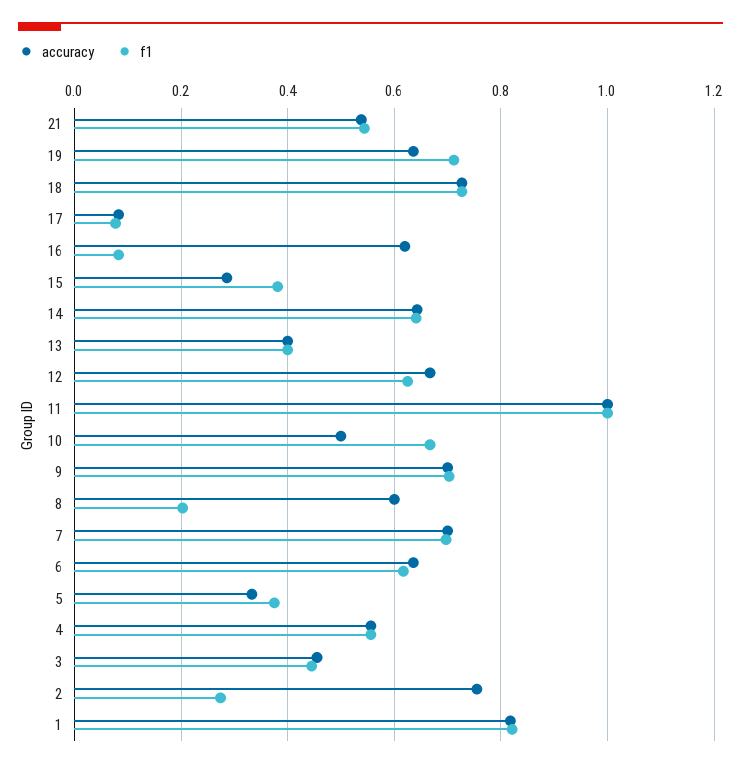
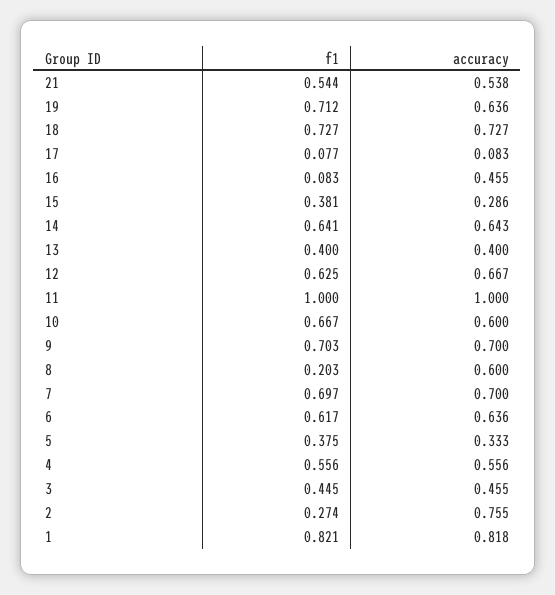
accuracy, 16: 0.62 -> 0.455
accuracy, 10: 0.5 -> 0.6

